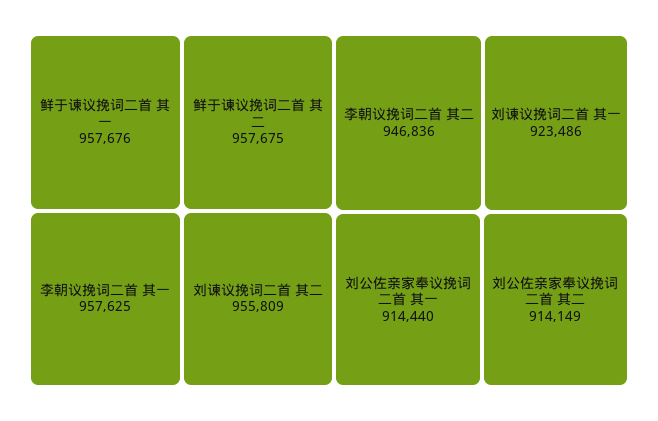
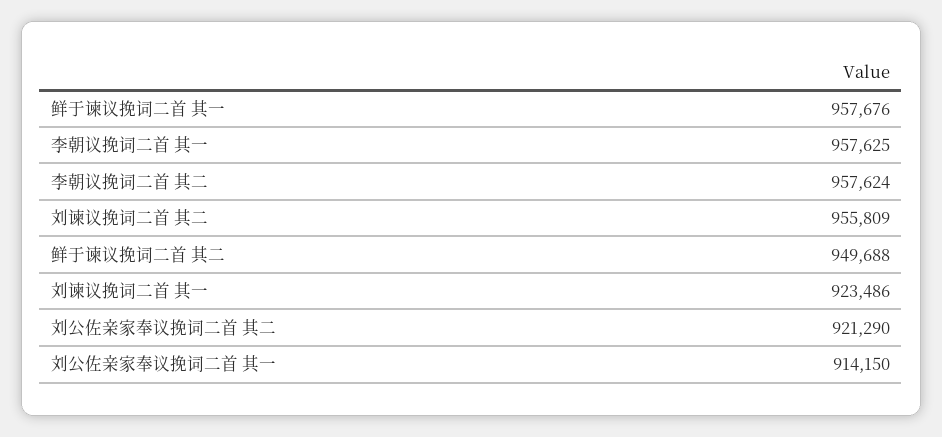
鲜于谏议挽词二首 其二: 957675 -> 949688
李朝议挽词二首 其二: 946836 -> 957624
刘公佐亲家奉议挽词二首 其一: 914440 -> 914150
刘公佐亲家奉议挽词二首 其二: 914149 -> 921290

